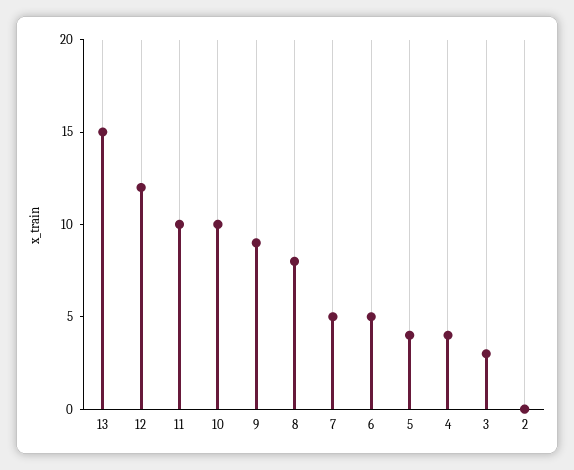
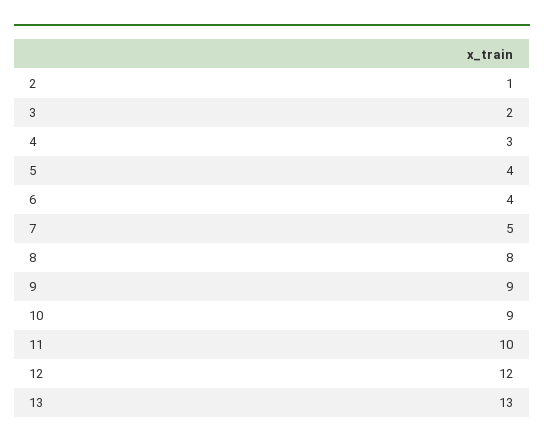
13: 15 -> 13
10: 10 -> 9
6: 5 -> 4
4: 4 -> 3
3: 3 -> 2
2: 0 -> 1

